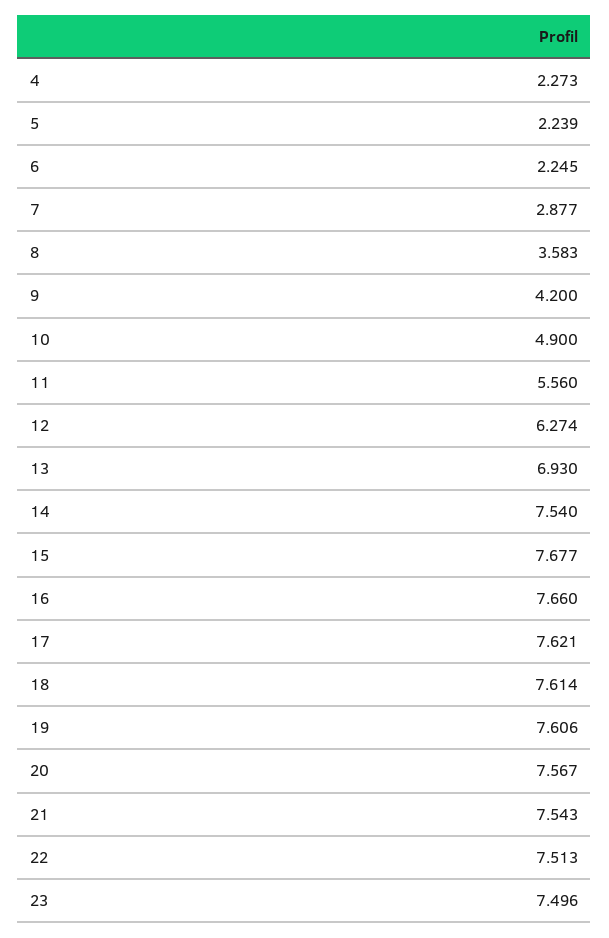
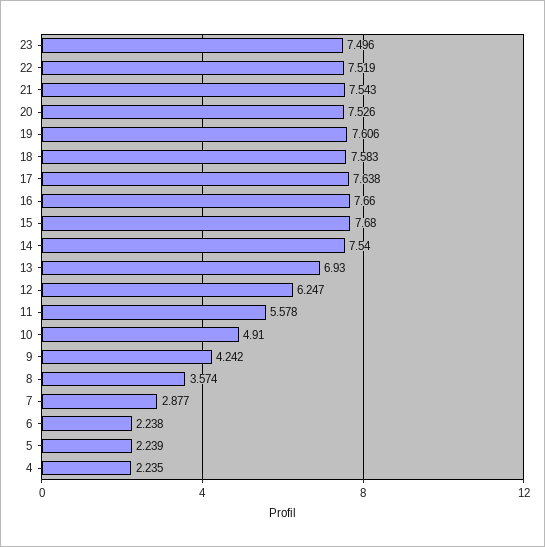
4: 2.273 -> 2.235
6: 2.245 -> 2.238
8: 3.583 -> 3.574
9: 4.2 -> 4.242
10: 4.9 -> 4.91
11: 5.56 -> 5.578
12: 6.274 -> 6.247
15: 7.677 -> 7.68
17: 7.621 -> 7.638
18: 7.614 -> 7.583
20: 7.567 -> 7.526
22: 7.513 -> 7.519

